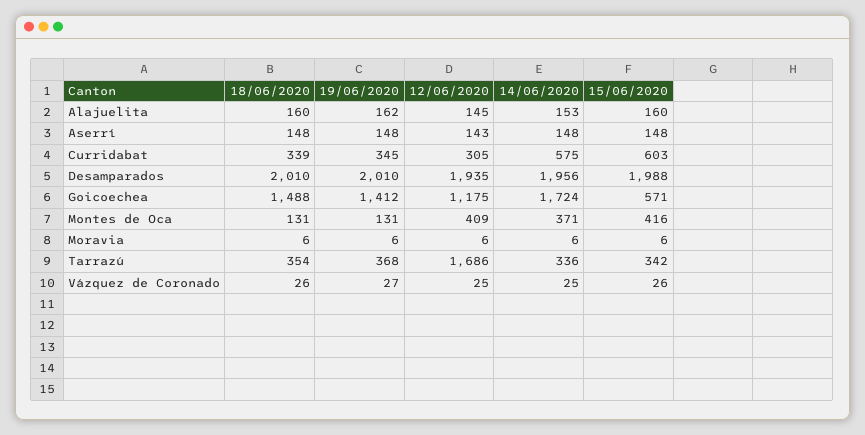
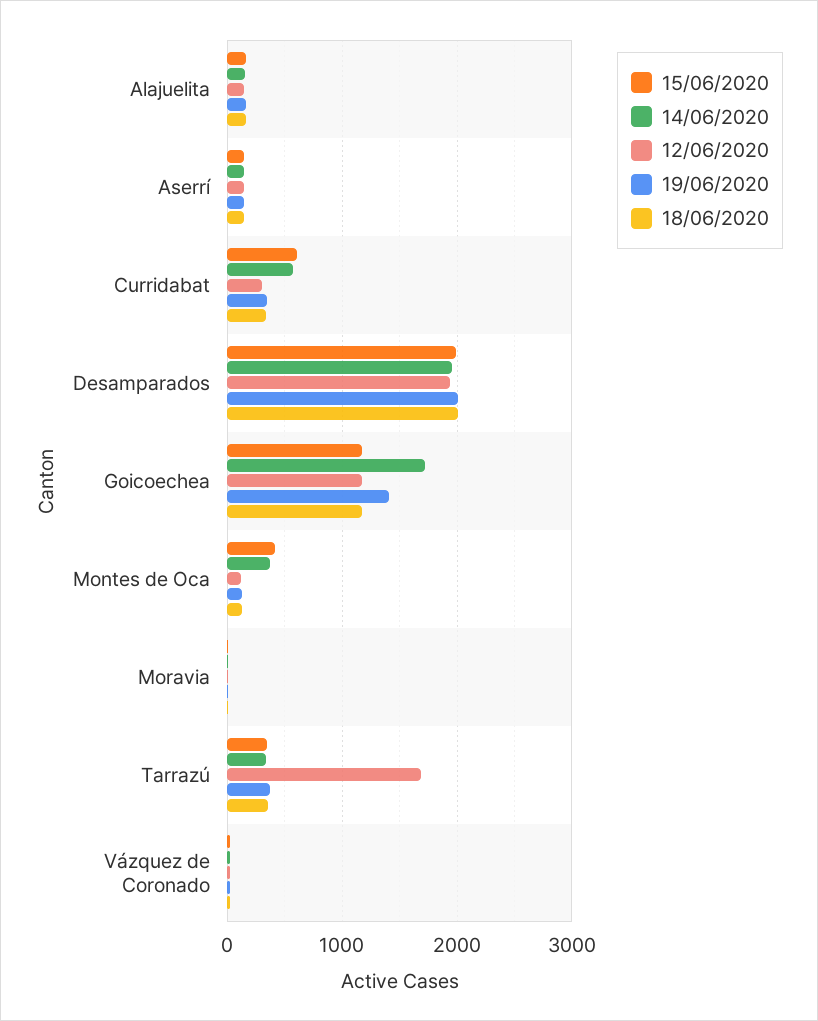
18/06/2020, Goicoechea: 1488 -> 1200
15/06/2020, Goicoechea: 571 -> 1200
12/06/2020, Montes de Oca: 409 -> 100

